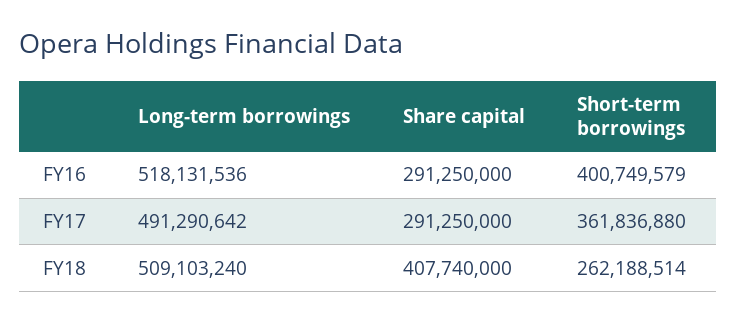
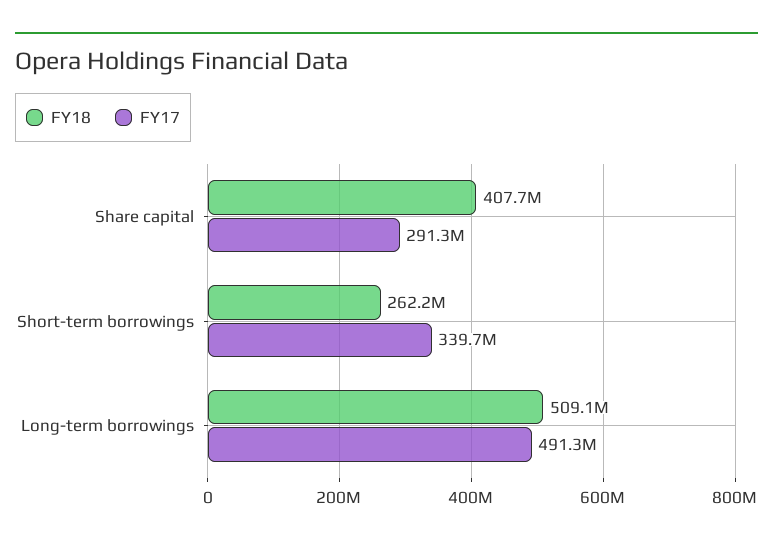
FY16, Long-term borrowings: 518131536 -> none
FY16, Share capital: 291250000 -> none
FY16, Short-term borrowings: 400749579 -> none
FY17, Short-term borrowings: 361836880 -> 339700000

